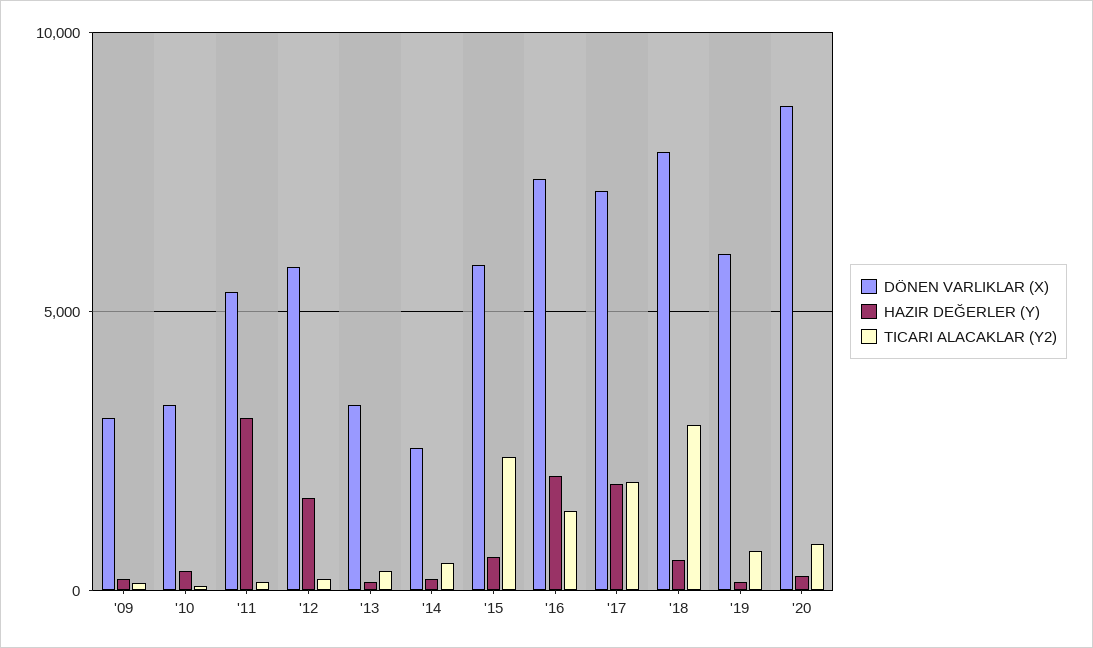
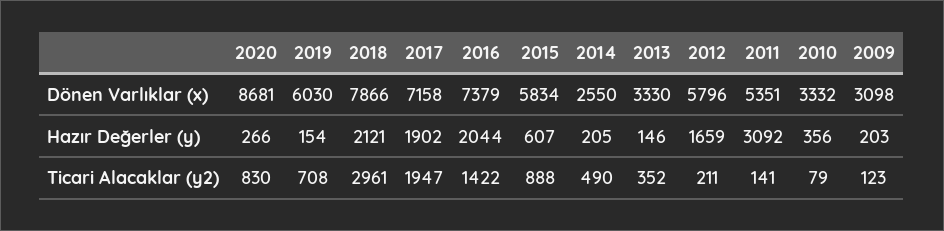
TICARI ALACAKLAR (Y2), '15: 2500 -> 888
HAZIR DEĞERLER (Y), '18: 500 -> 2121

